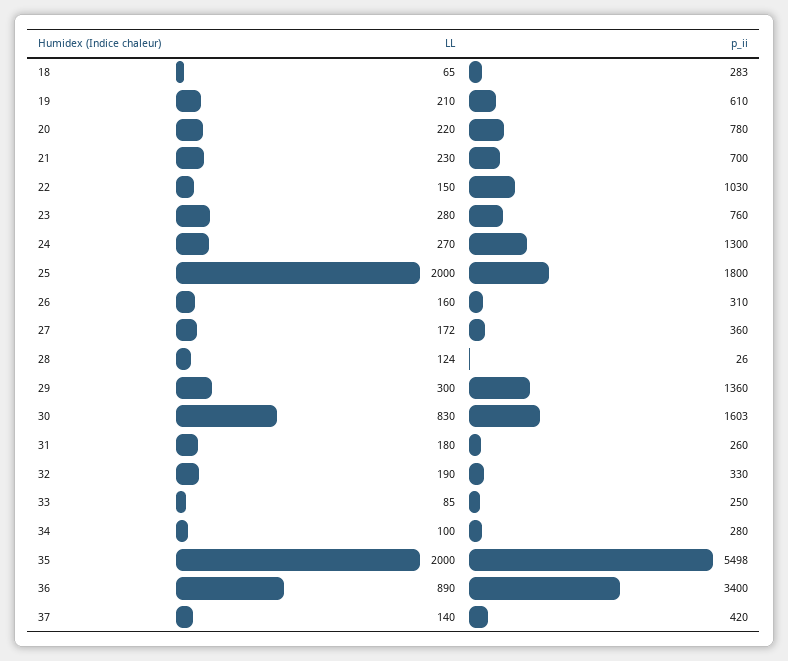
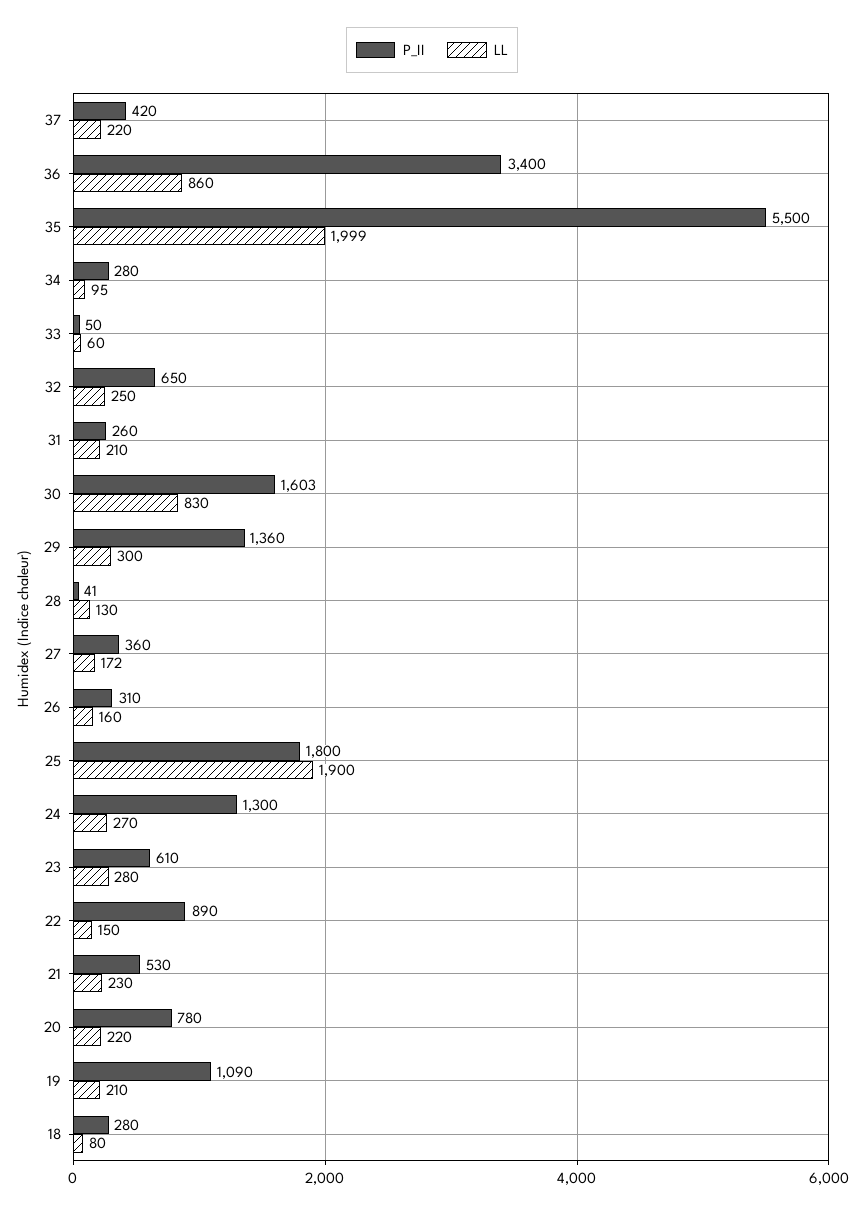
LL, 18: 65 -> 80
p_ii, 18: 283 -> 280
p_ii, 19: 610 -> 1090
p_ii, 21: 700 -> 530
p_ii, 22: 1030 -> 890
p_ii, 23: 760 -> 610
LL, 25: 2000 -> 1900
LL, 28: 124 -> 130
p_ii, 28: 26 -> 41
LL, 31: 180 -> 210
LL, 32: 190 -> 250
p_ii, 32: 330 -> 650
LL, 33: 85 -> 60
p_ii, 33: 250 -> 50
LL, 34: 100 -> 95
LL, 35: 2000 -> 1999
p_ii, 35: 5498 -> 5500
LL, 36: 890 -> 860
LL, 37: 140 -> 220

